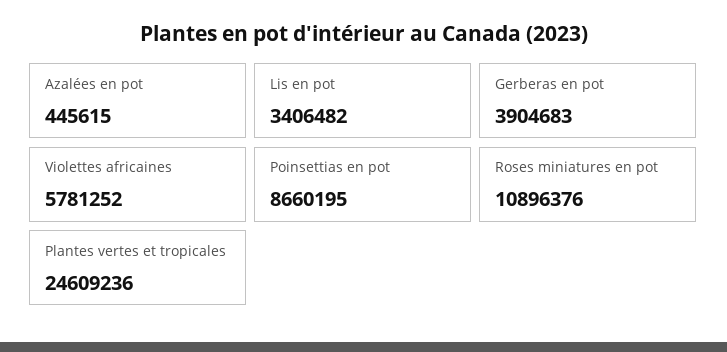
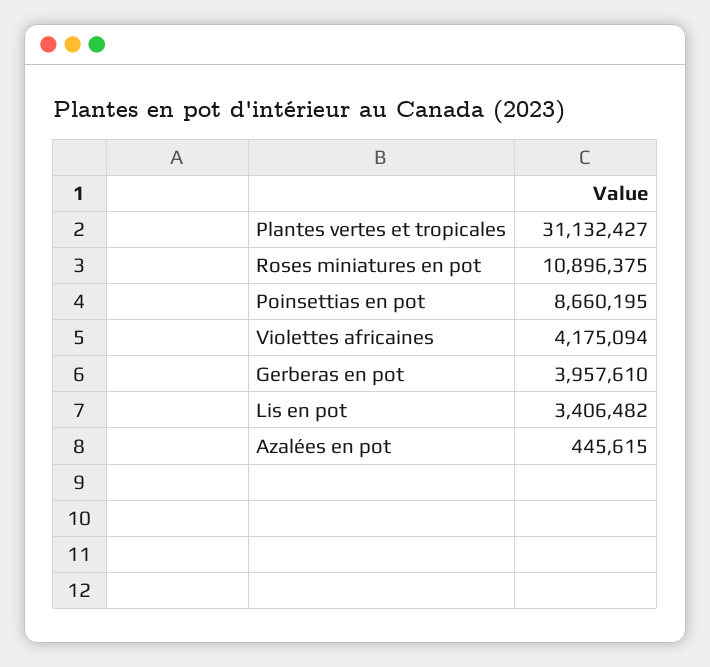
Gerberas en pot: 3904683 -> 3957610
Violettes africaines: 5781252 -> 4175094
Roses miniatures en pot: 10896376 -> 10896375
Plantes vertes et tropicales: 24609236 -> 31132427

